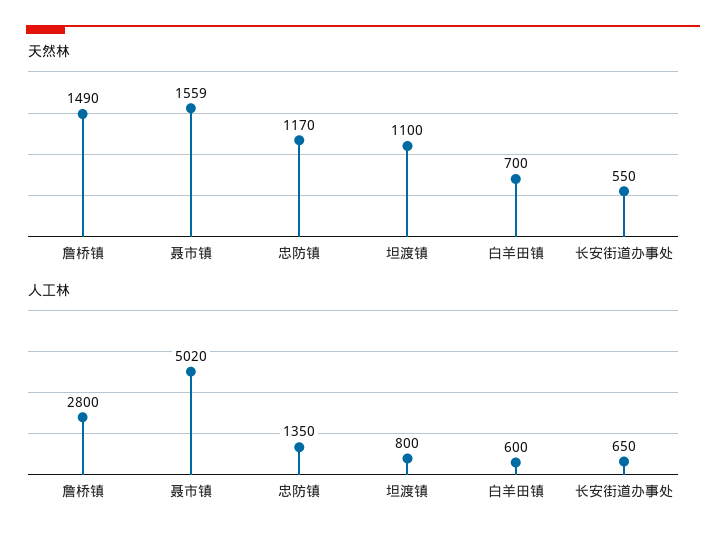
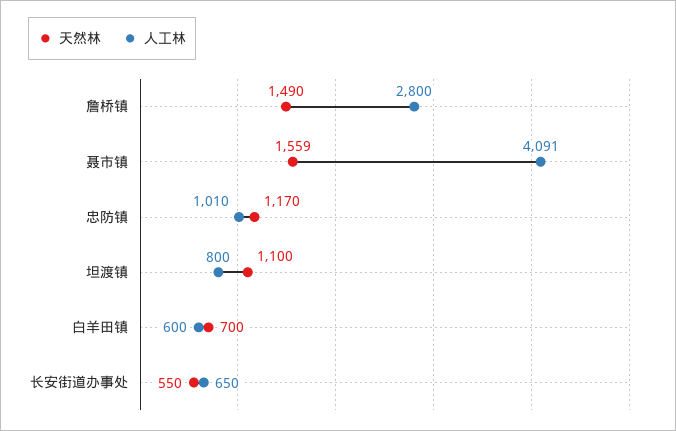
人工林, 聂市镇: 5020 -> 4091
人工林, 忠防镇: 1350 -> 1010

